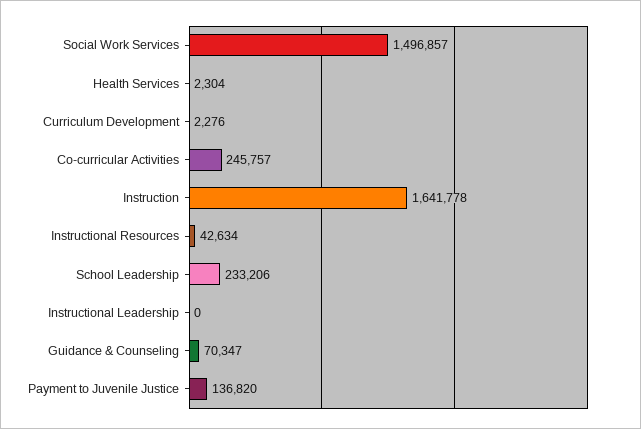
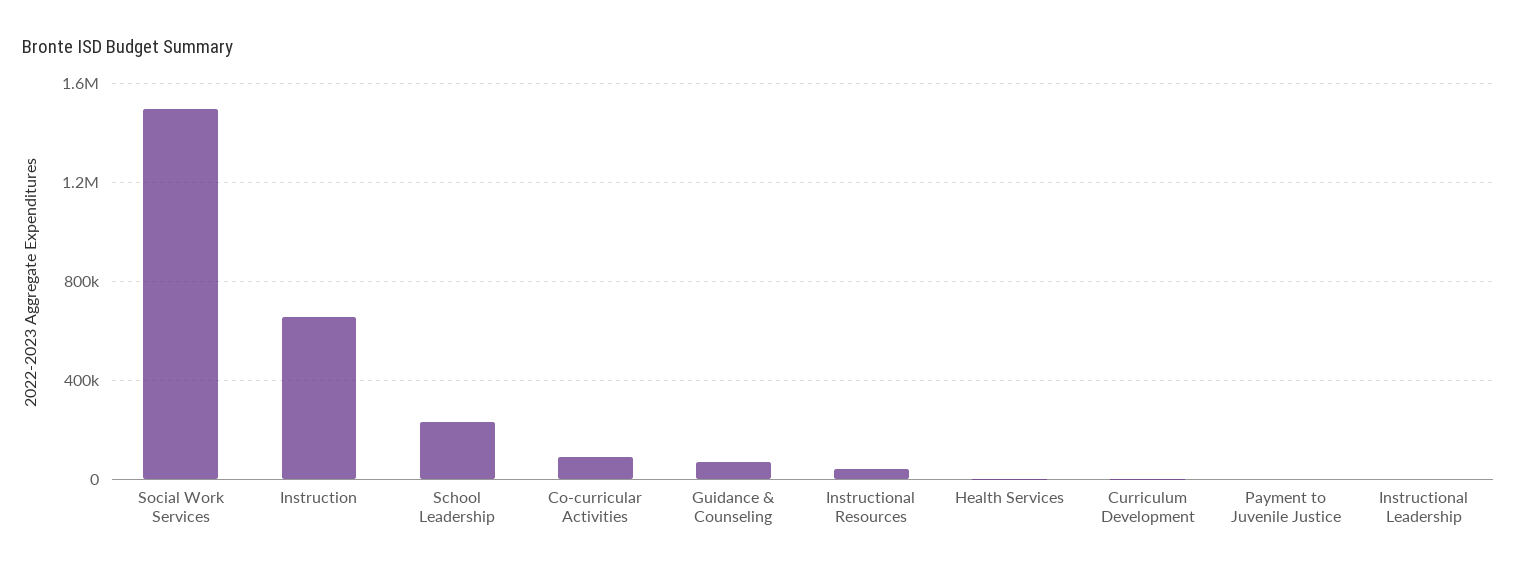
Co-curricular Activities: 245757 -> 100000
Instruction: 1641778 -> 650000
Payment to Juvenile Justice: 136820 -> 0

